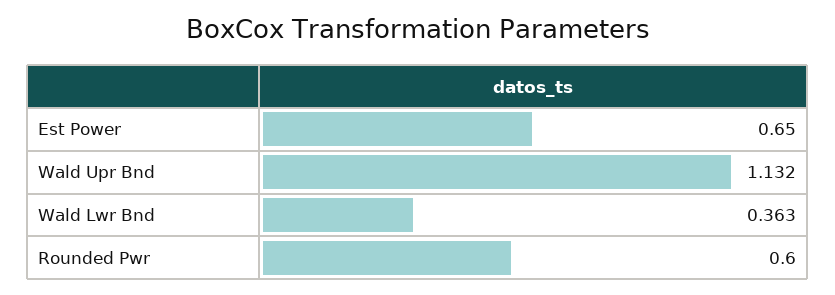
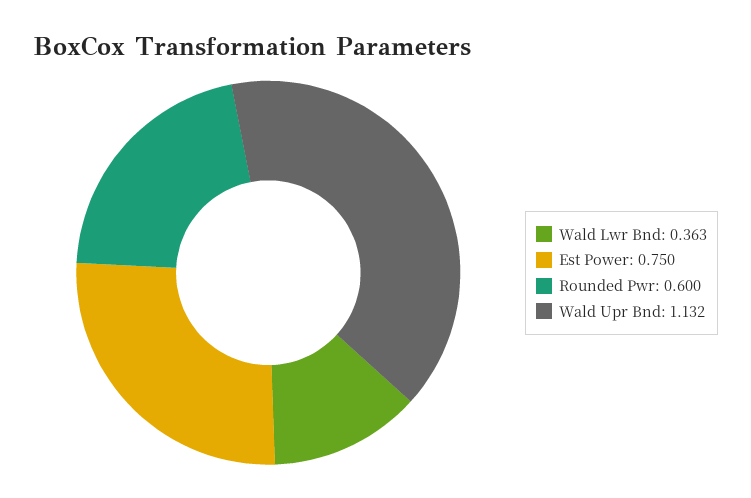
Est Power: 0.65 -> 0.75

